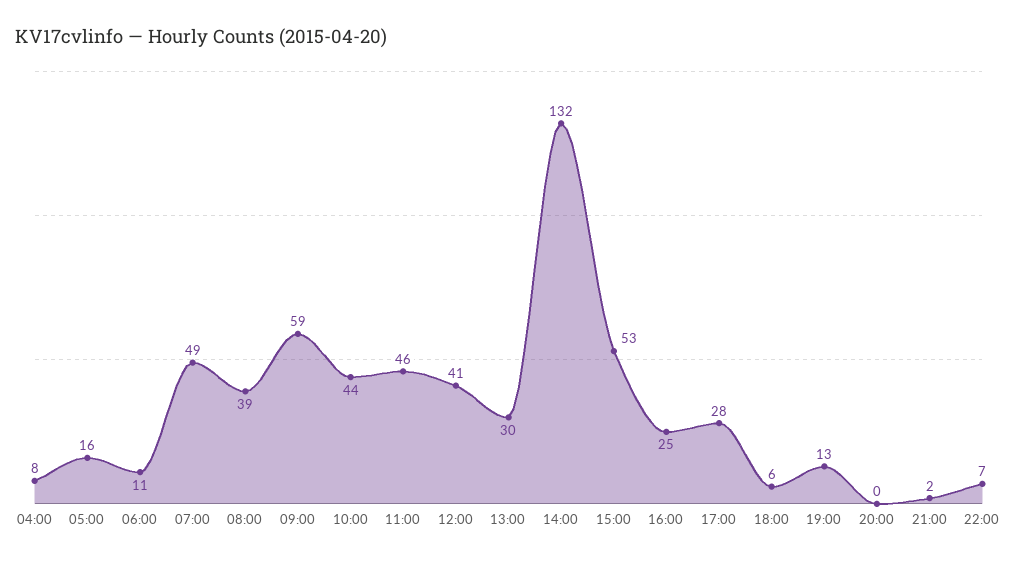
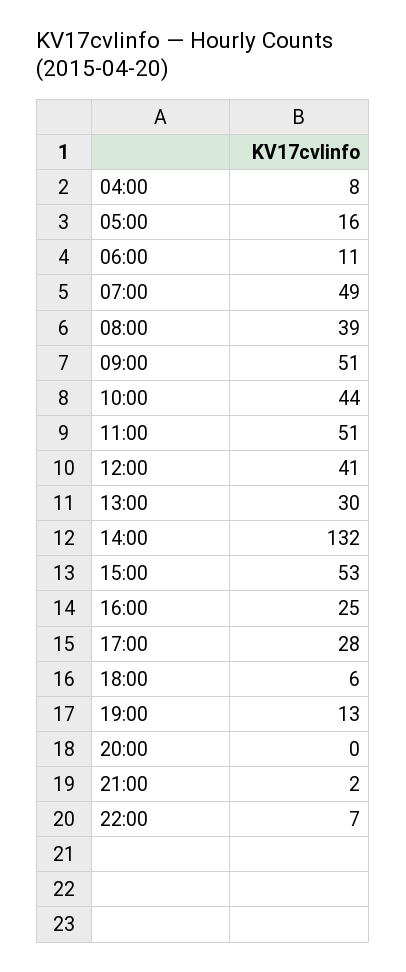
09:00: 59 -> 51
11:00: 46 -> 51

